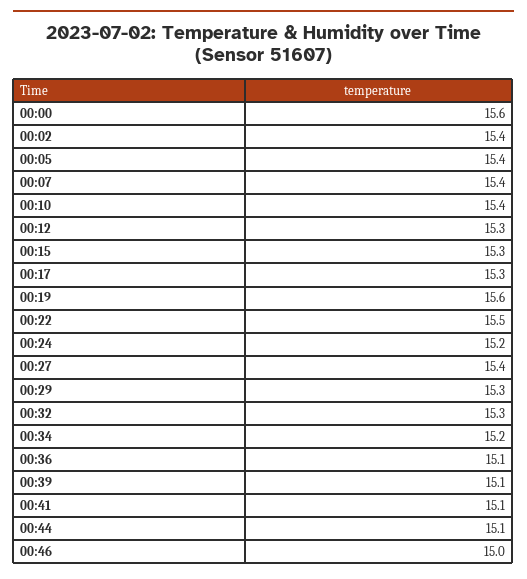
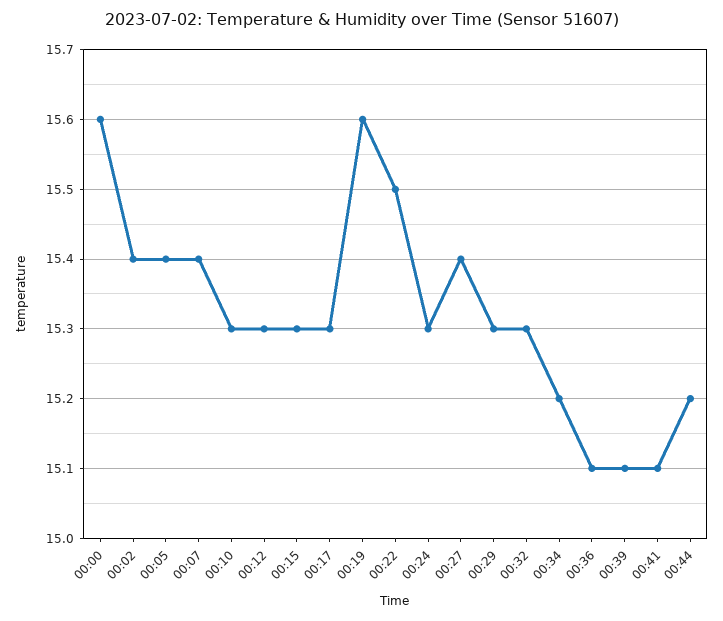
00:10: 15.4 -> 15.3
00:24: 15.2 -> 15.3
00:44: 15.1 -> 15.2
00:46: 15 -> none

